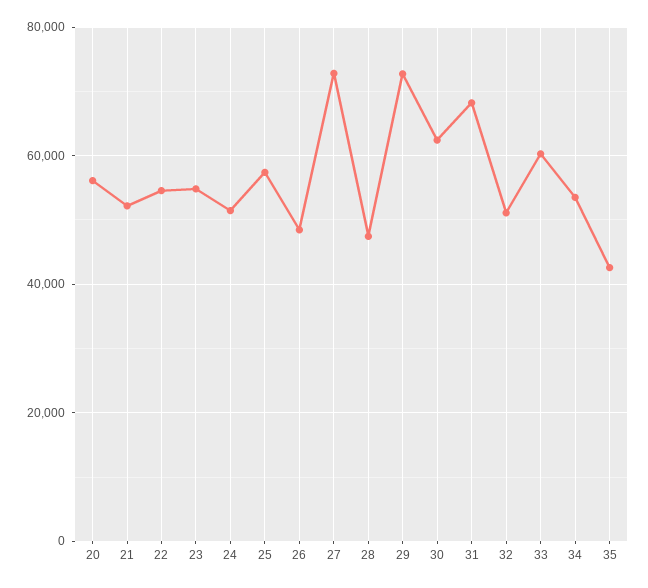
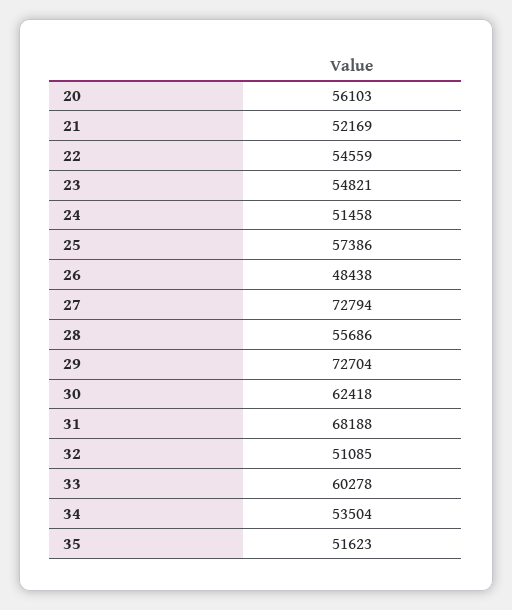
28: 48000 -> 55686
35: 42000 -> 51623

